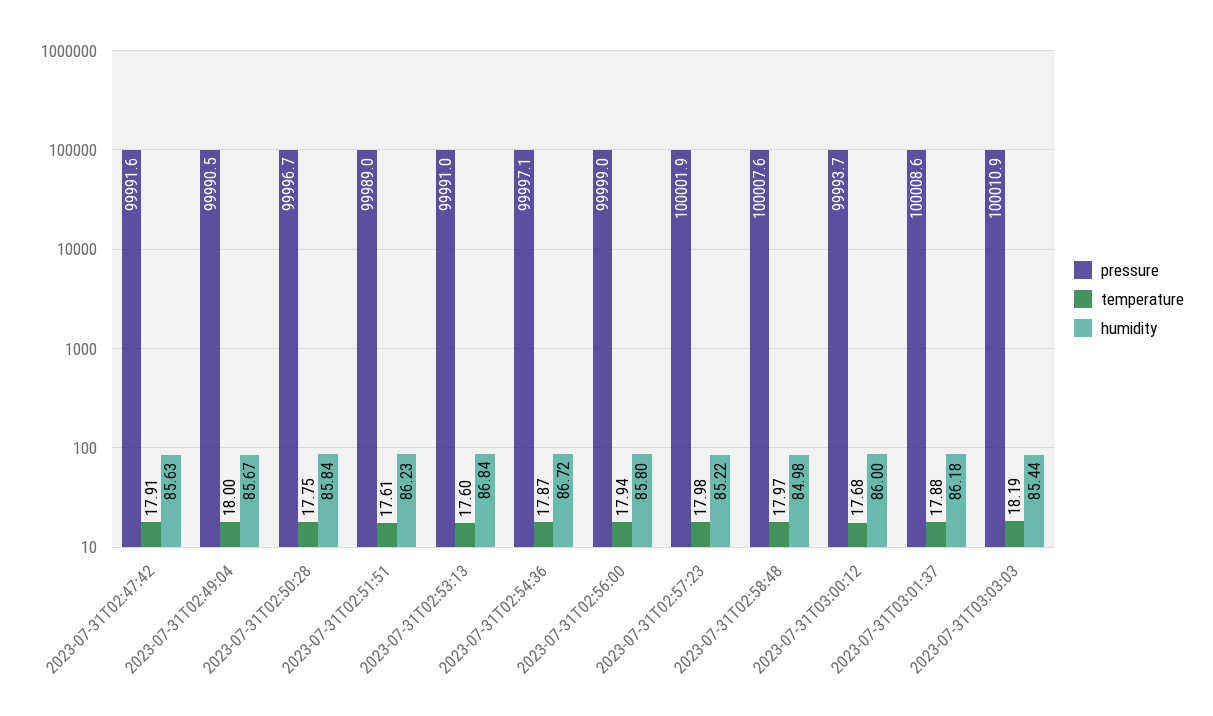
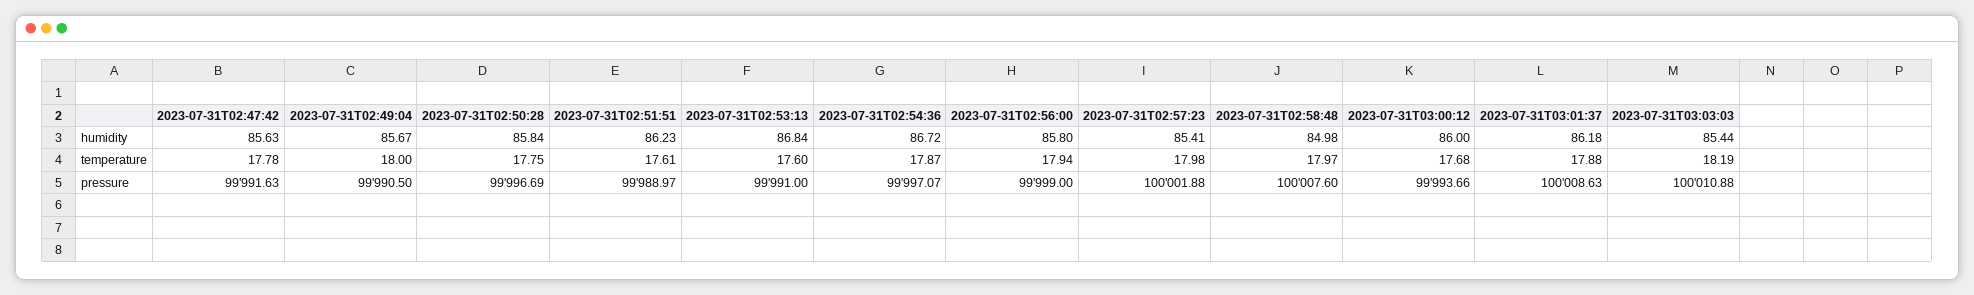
temperature, 2023-07-31T02:47:42: 17.91 -> 17.78
humidity, 2023-07-31T02:57:23: 85.22 -> 85.41

